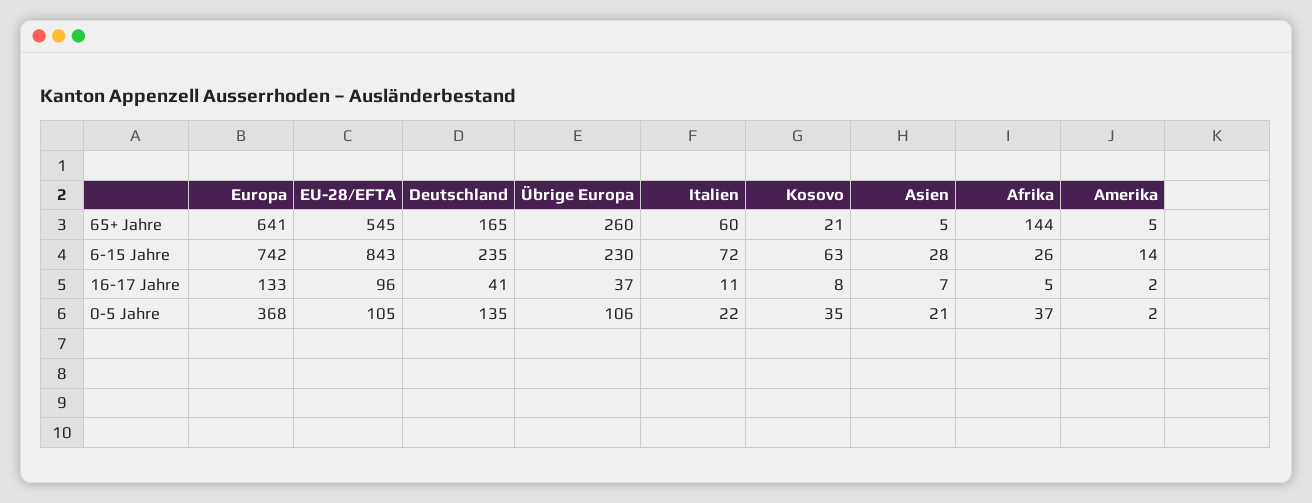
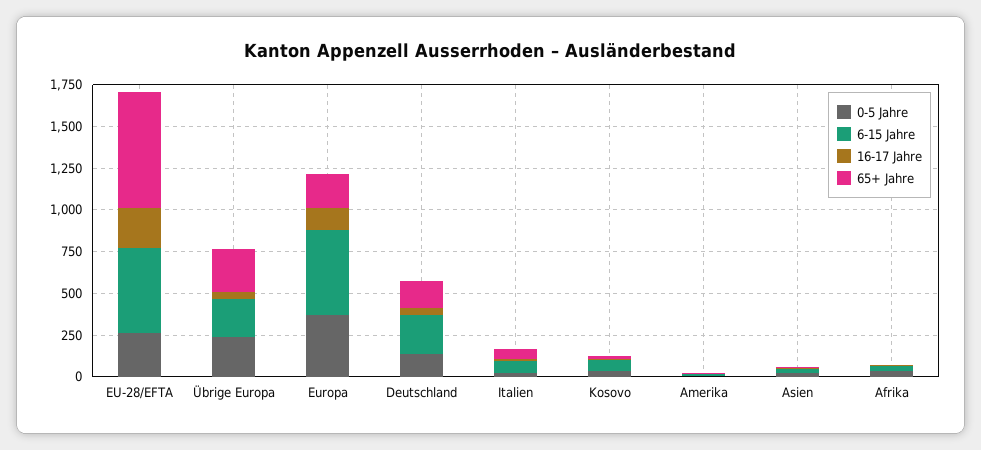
65+ Jahre, Europa: 641 -> 200
65+ Jahre, EU-28/EFTA: 545 -> 700
65+ Jahre, Afrika: 144 -> 0
6-15 Jahre, Europa: 742 -> 500
6-15 Jahre, EU-28/EFTA: 843 -> 500
16-17 Jahre, EU-28/EFTA: 96 -> 250
0-5 Jahre, EU-28/EFTA: 105 -> 250
0-5 Jahre, Übrige Europa: 106 -> 250

